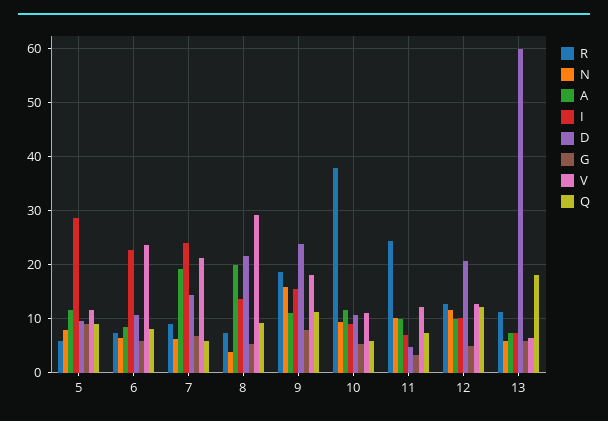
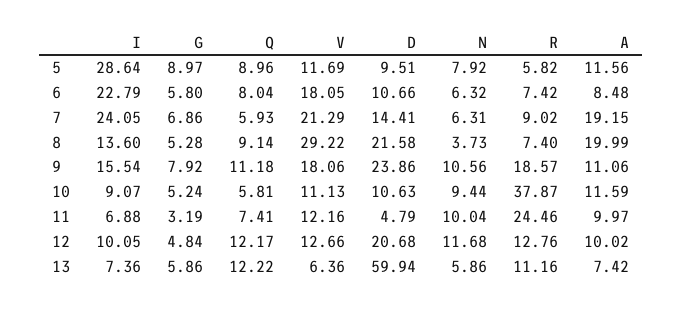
V, 6: 24 -> 18.05
N, 9: 16 -> 10.56
Q, 13: 18 -> 12.22

